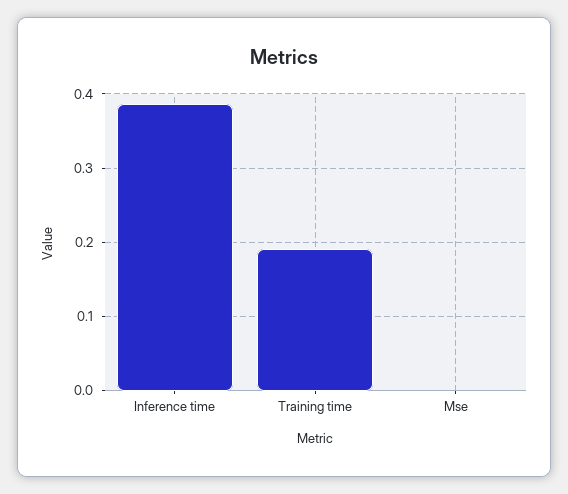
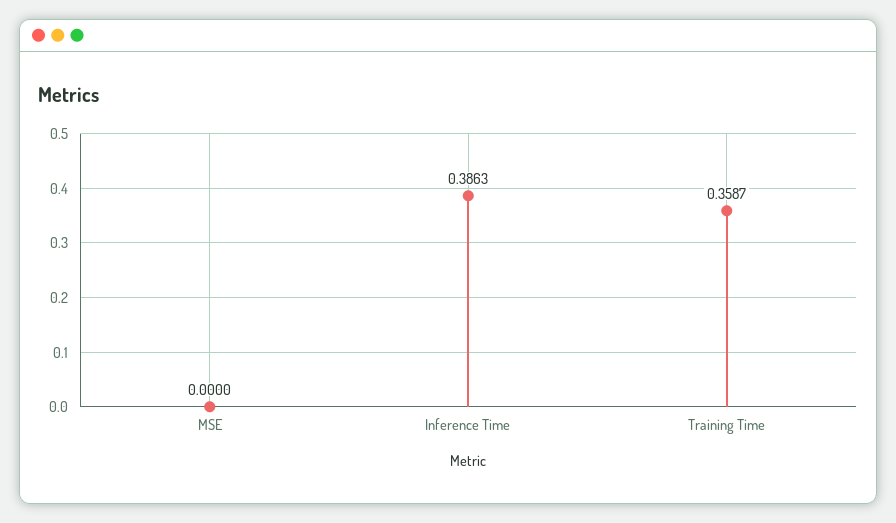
Training time: 0.19 -> 0.3587

